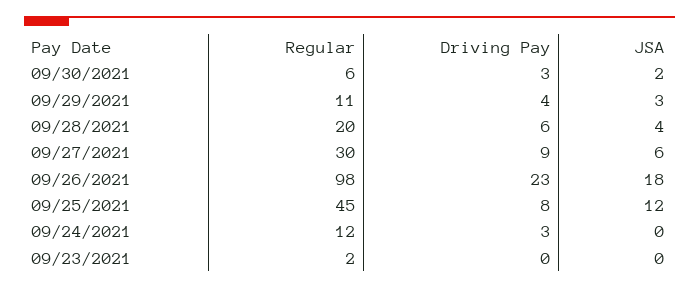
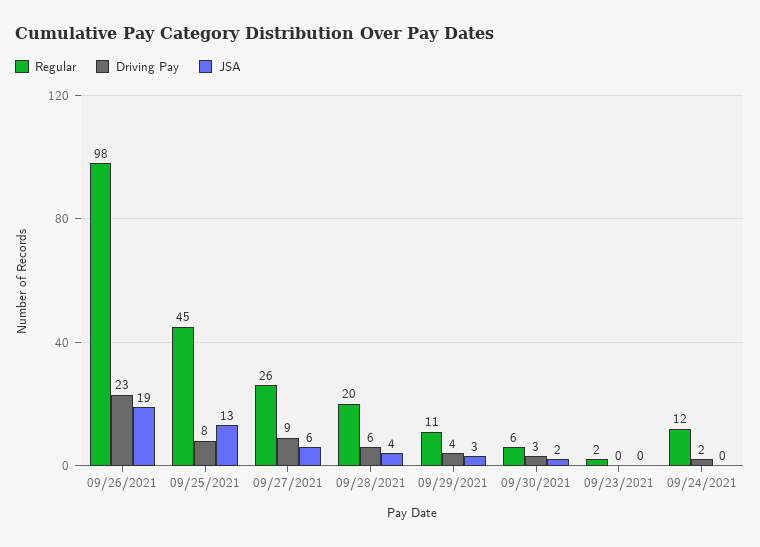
Regular, 09/27/2021: 30 -> 26
JSA, 09/26/2021: 18 -> 19
JSA, 09/25/2021: 12 -> 13
Driving Pay, 09/24/2021: 3 -> 2

